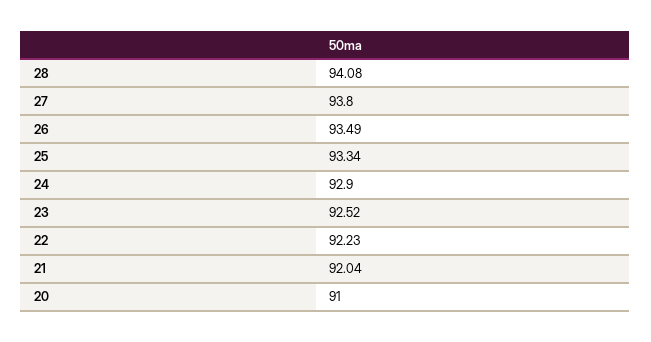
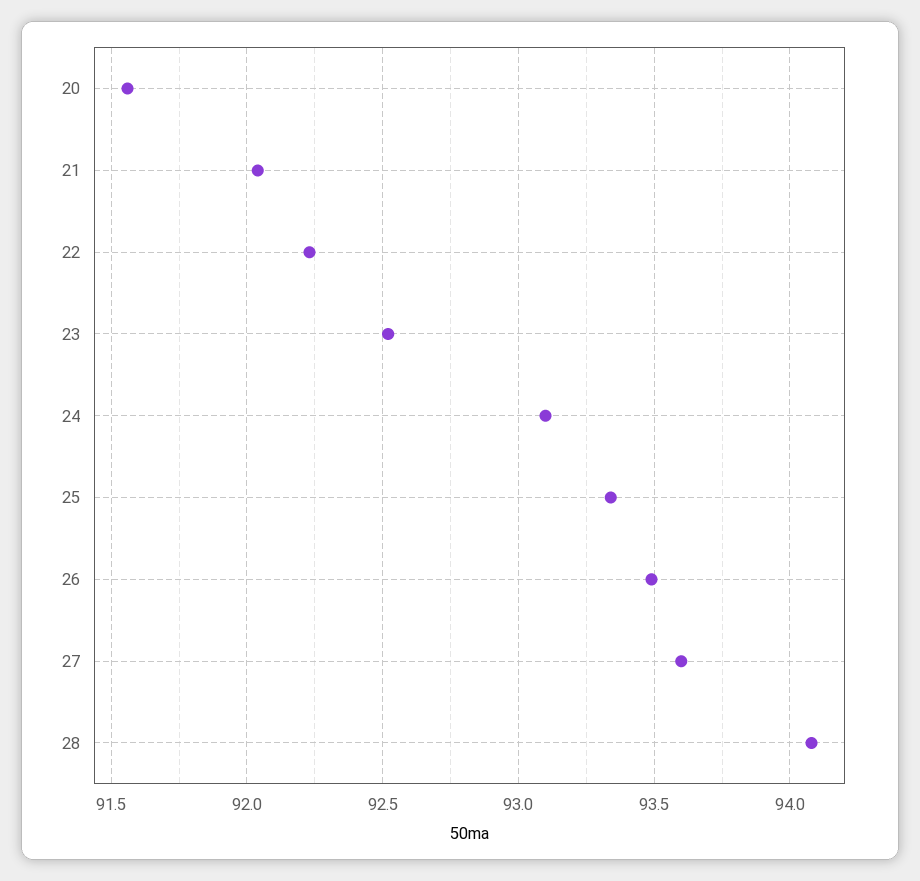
27: 93.8 -> 93.6
24: 92.9 -> 93.1
20: 91 -> 91.55

